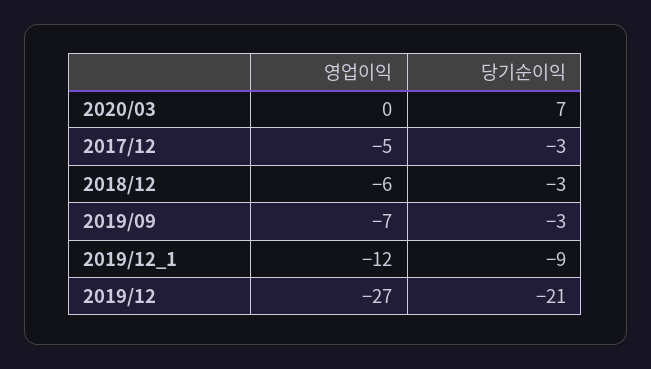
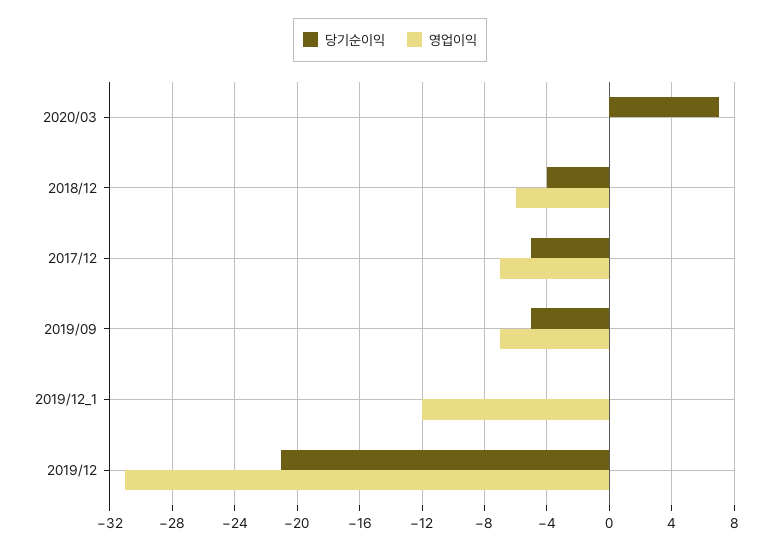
영업이익, 2017/12: -5 -> -7
당기순이익, 2017/12: -3 -> -5
당기순이익, 2018/12: -3 -> -4
당기순이익, 2019/09: -3 -> -5
당기순이익, 2019/12_1: -9 -> 0
영업이익, 2019/12: -27 -> -31

